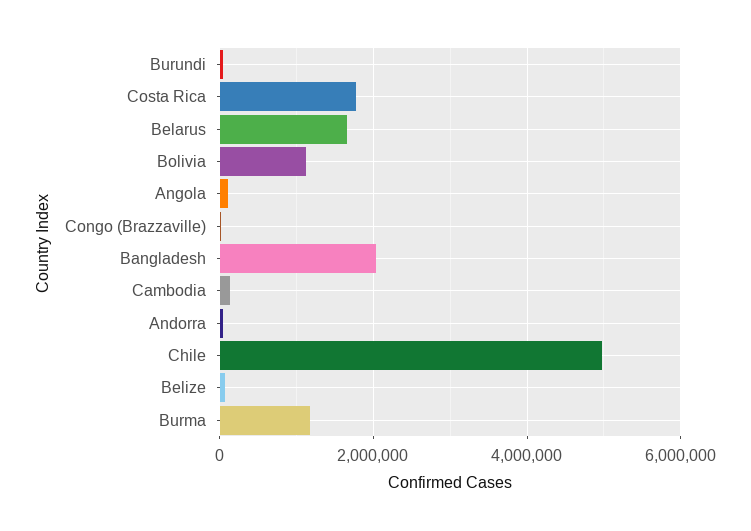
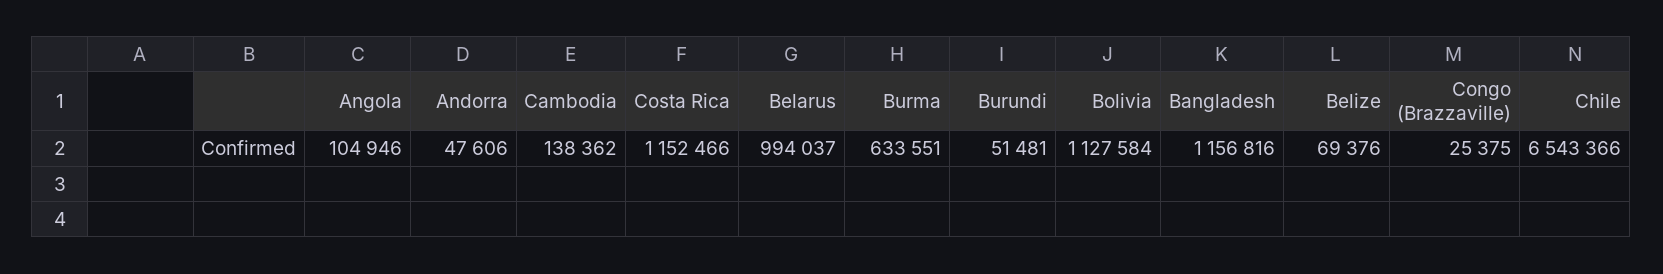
Costa Rica: 1800000 -> 1152466
Belarus: 1600000 -> 994037
Bangladesh: 2000000 -> 1156816
Chile: 5000000 -> 6543366
Burma: 1200000 -> 633551

